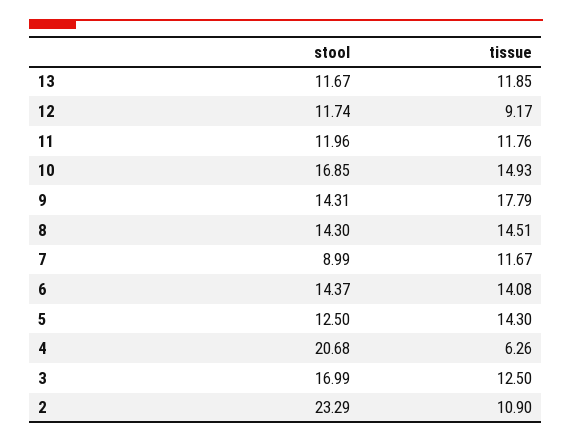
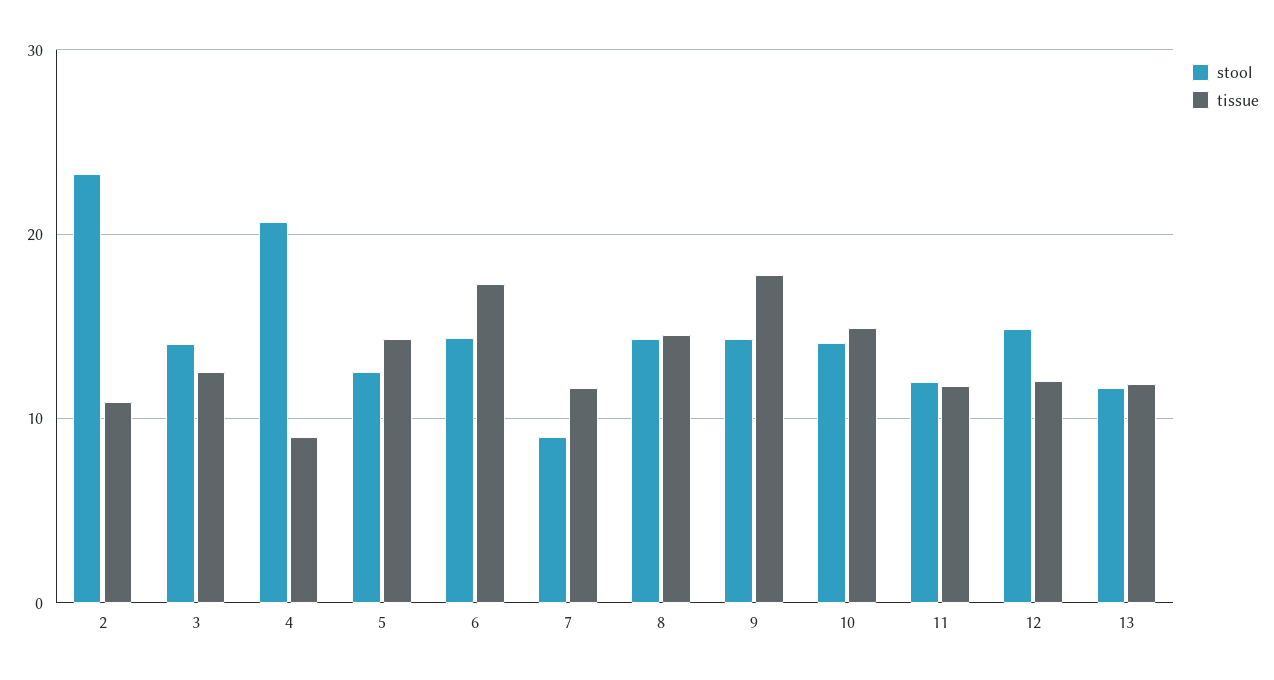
stool, 12: 11.74 -> 15
tissue, 12: 9.17 -> 12
stool, 10: 16.85 -> 14
tissue, 6: 14.08 -> 17
tissue, 4: 6.26 -> 9
stool, 3: 16.99 -> 14

